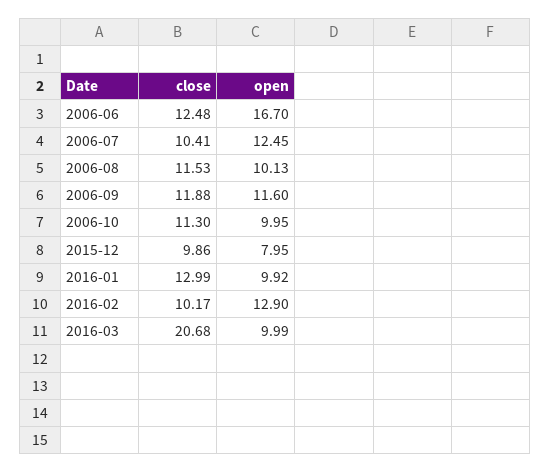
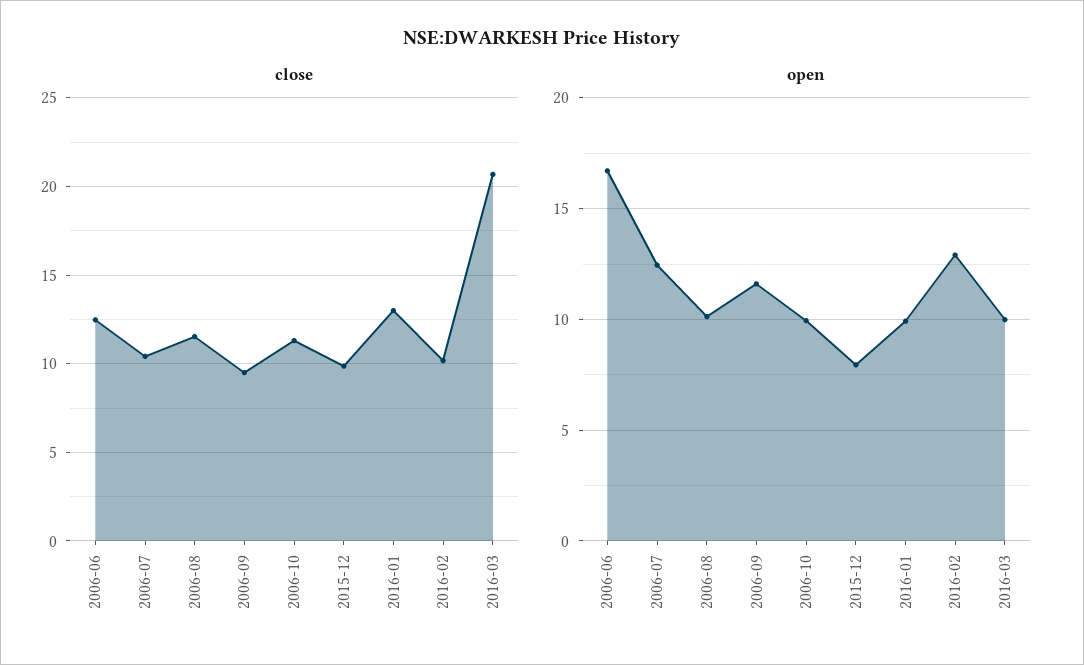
close, 2006-09: 11.88 -> 9.5

